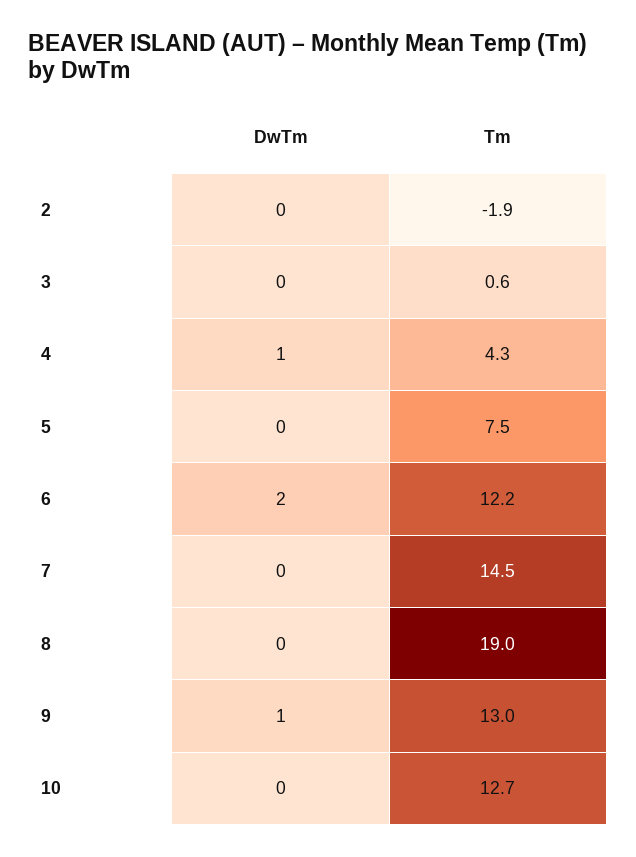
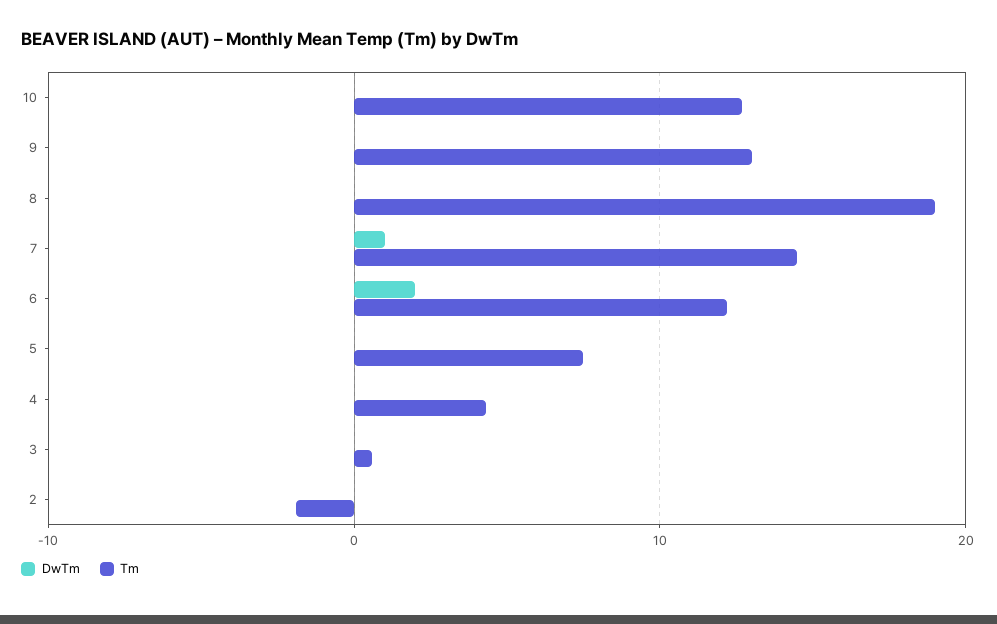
DwTm, 4: 1 -> 0
DwTm, 7: 0 -> 1
DwTm, 9: 1 -> 0

